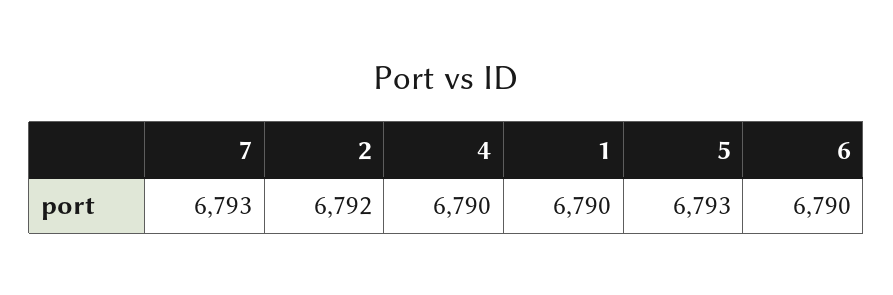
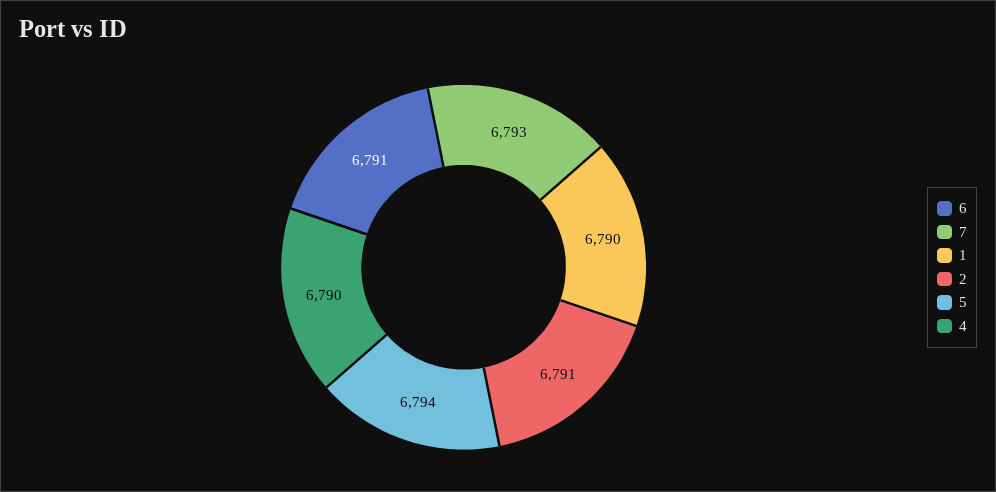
2: 6792 -> 6791
5: 6793 -> 6794
6: 6790 -> 6791

